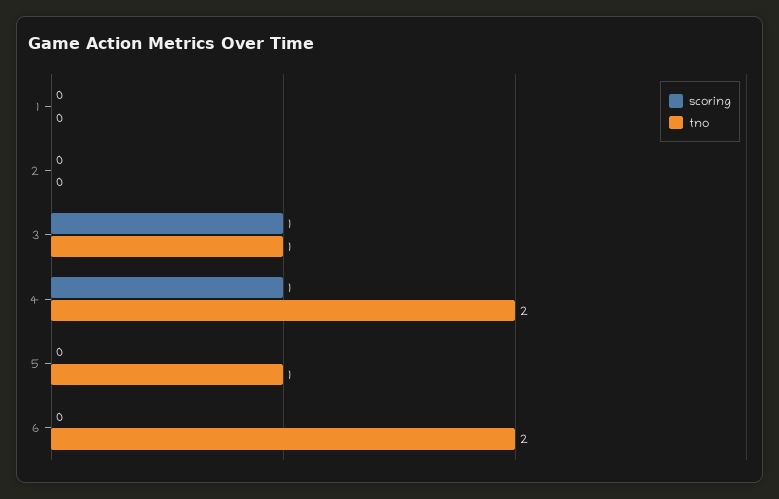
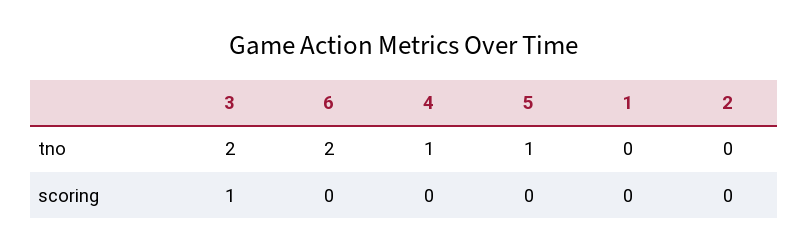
tno, 3: 1 -> 2
scoring, 4: 1 -> 0
tno, 4: 2 -> 1

